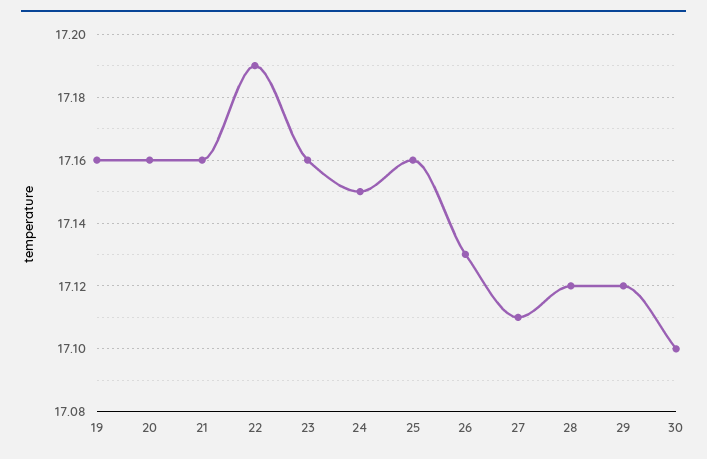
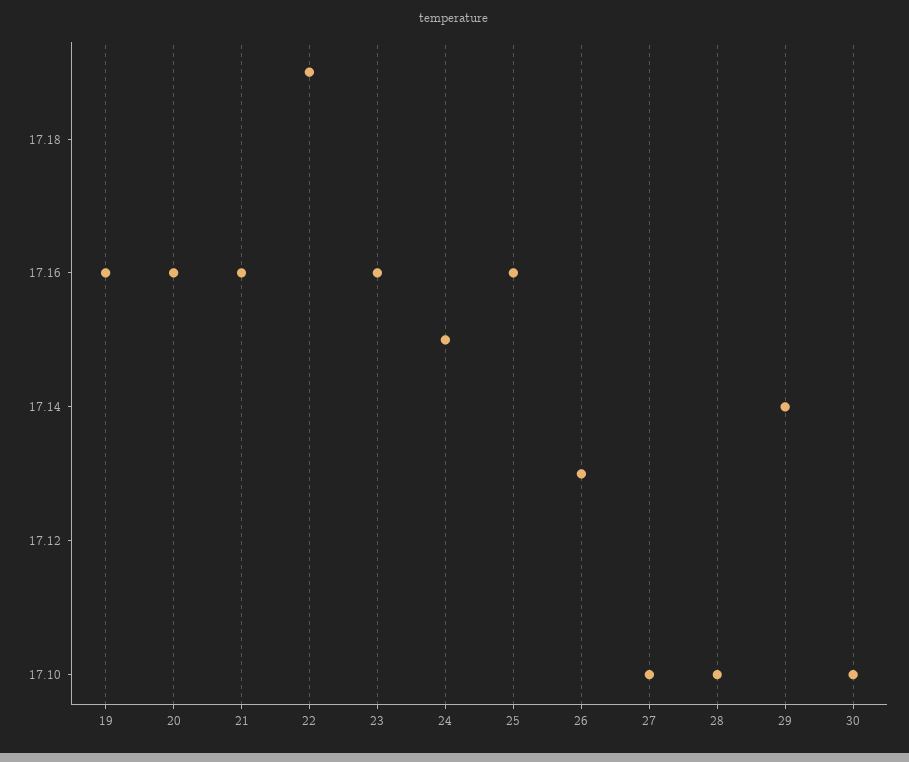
27: 17.11 -> 17.1
28: 17.12 -> 17.1
29: 17.12 -> 17.14

